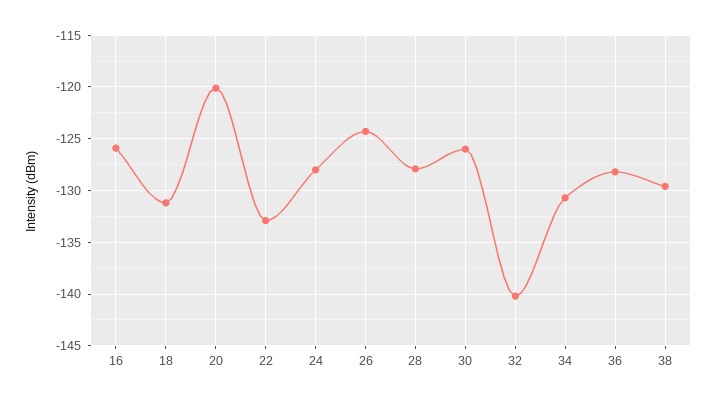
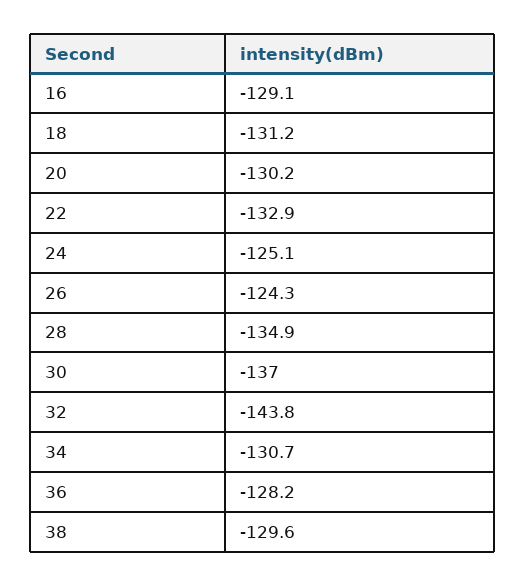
16: -126 -> -129.1
20: -120 -> -130.2
24: -128 -> -125.1
28: -128 -> -134.9
30: -126 -> -137
32: -140 -> -143.8

